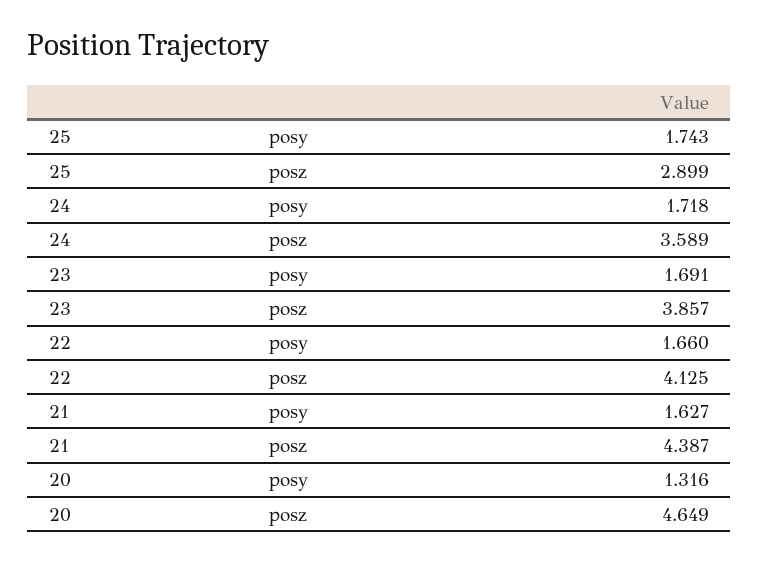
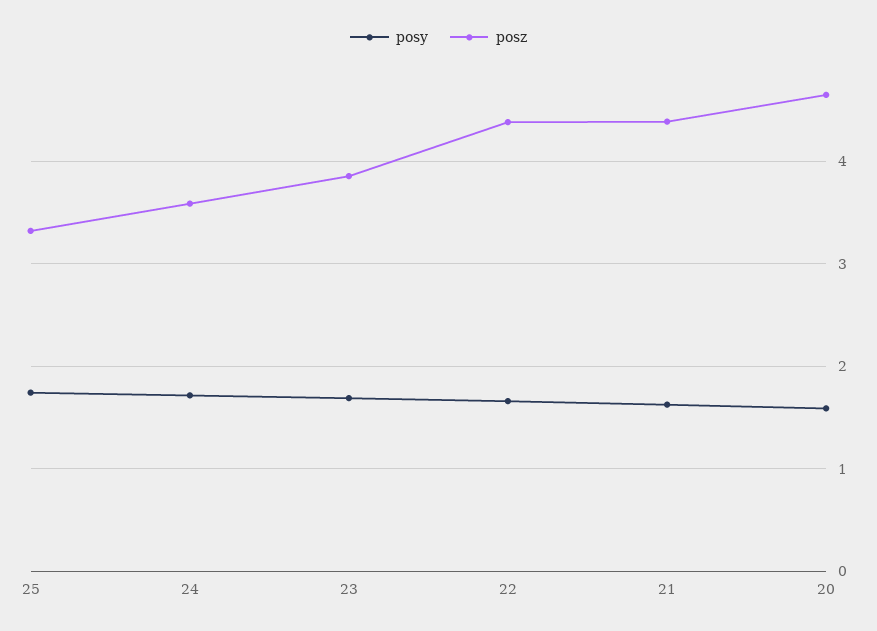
posz, 25: 2.899 -> 3.3
posz, 22: 4.125 -> 4.4
posy, 20: 1.316 -> 1.6

